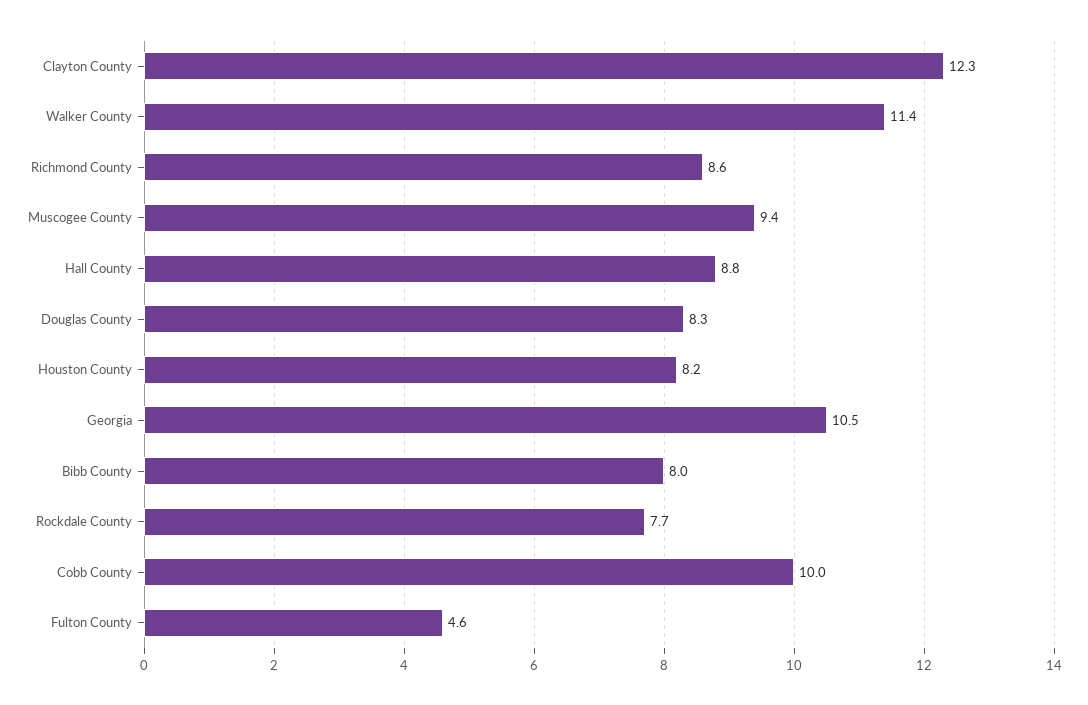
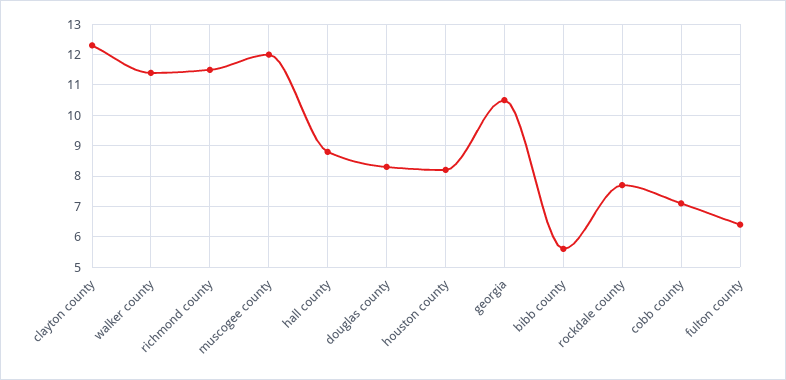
Richmond County: 8.6 -> 11.5
Muscogee County: 9.4 -> 12
Bibb County: 8 -> 5.5
Cobb County: 10 -> 7
Fulton County: 4.6 -> 6.5

